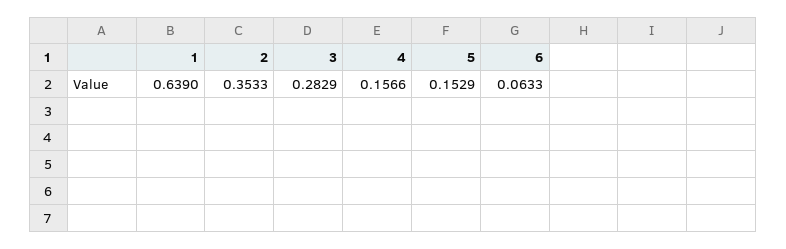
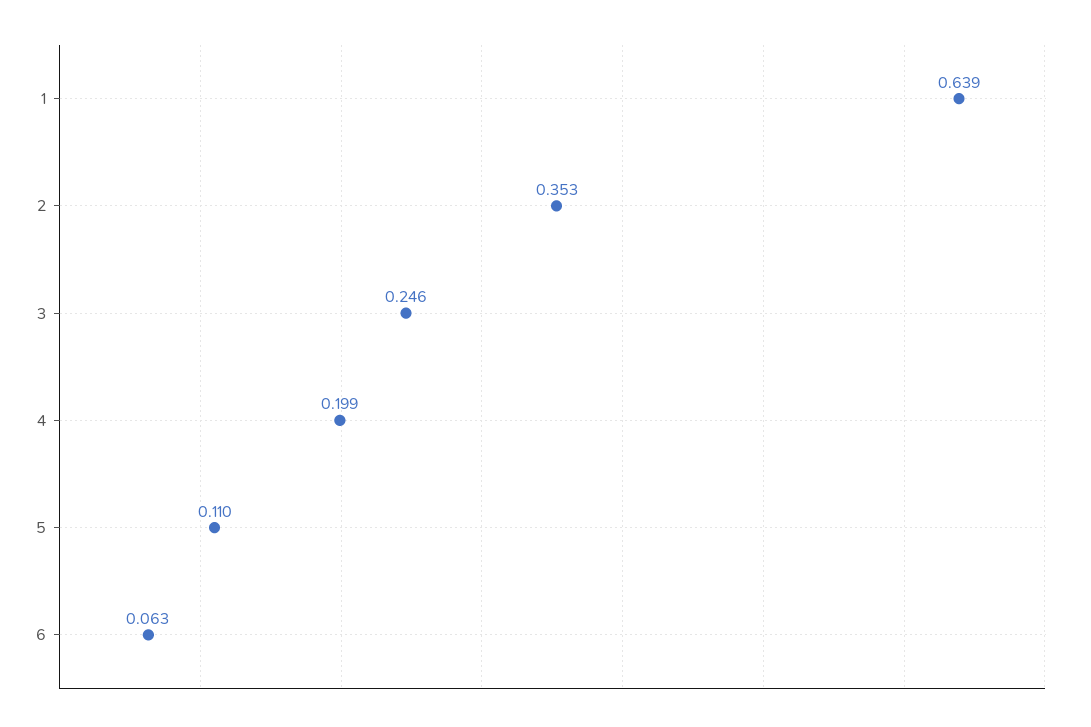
3: 0.2829 -> 0.246
4: 0.1566 -> 0.199
5: 0.1529 -> 0.11

